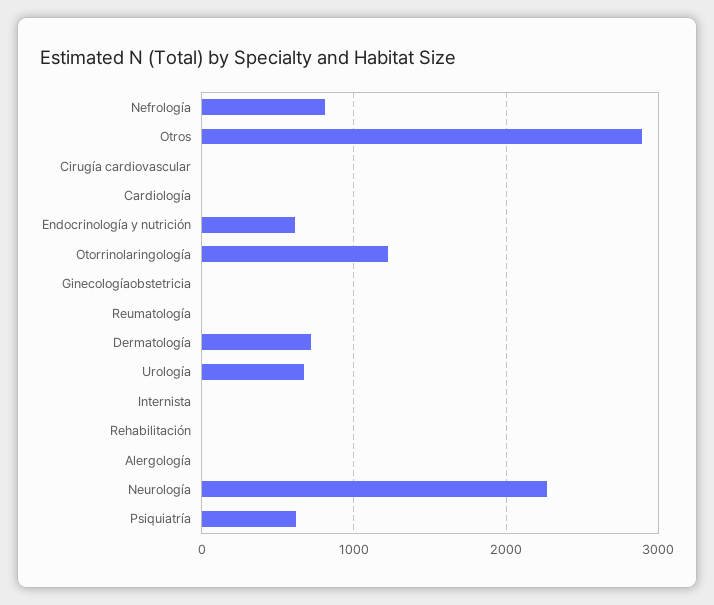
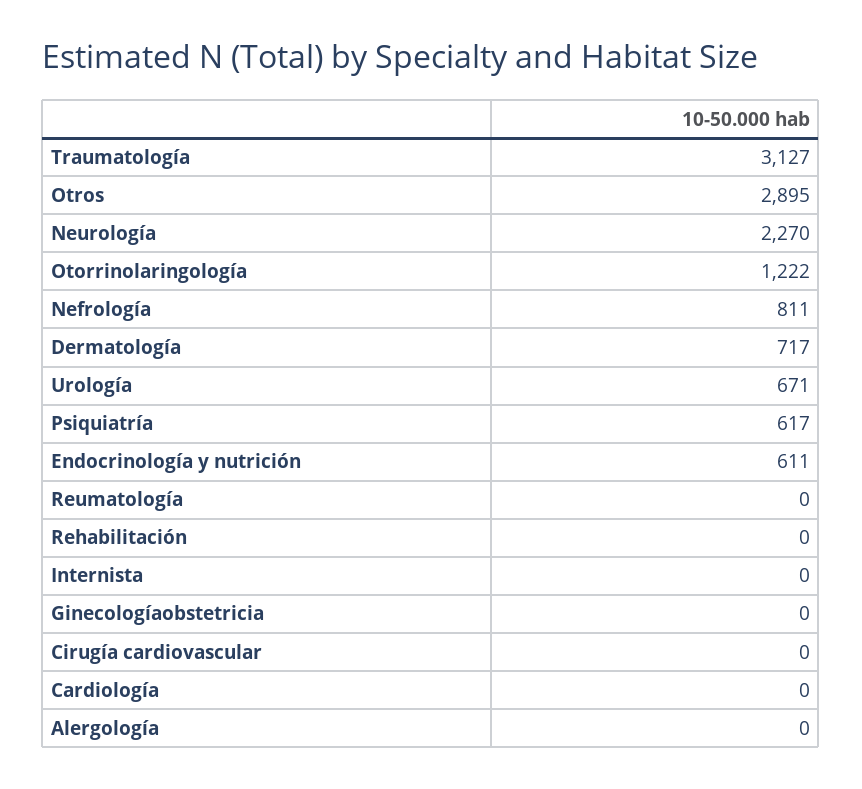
Traumatología: none -> 3127

